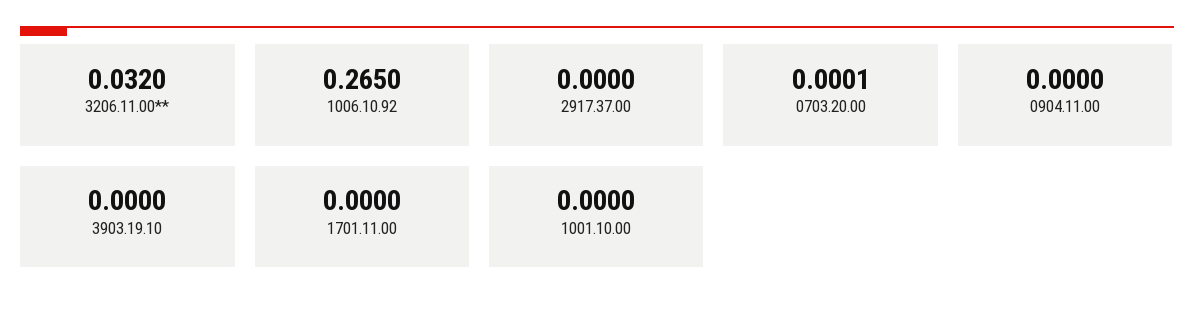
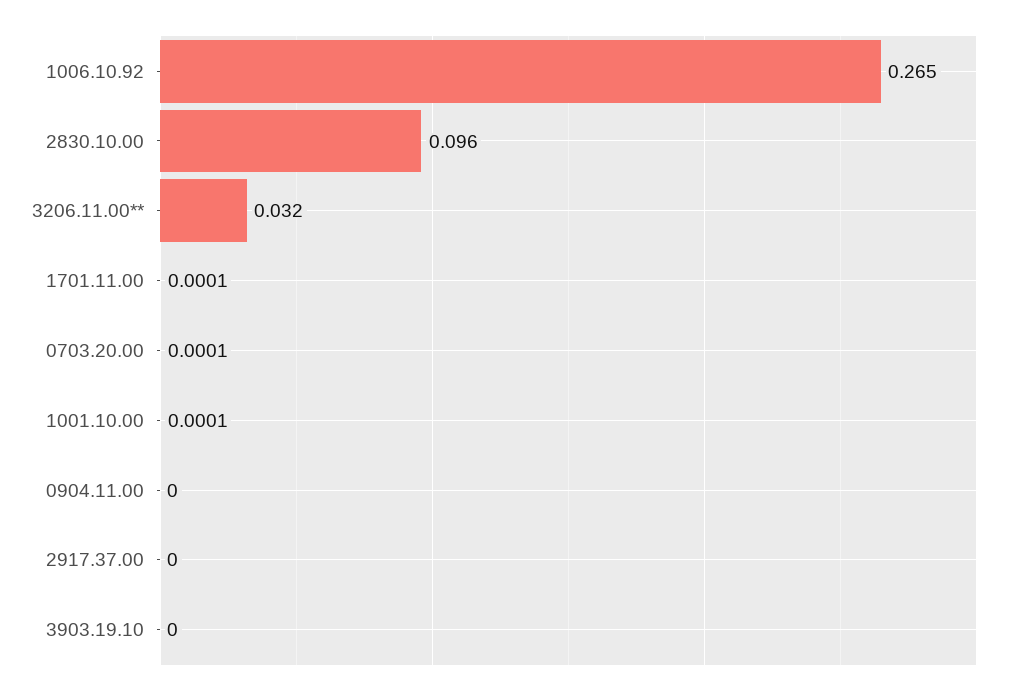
1701.11.00: 0 -> 0.0001
1001.10.00: 0 -> 0.0001
2830.10.00: none -> 0.096

